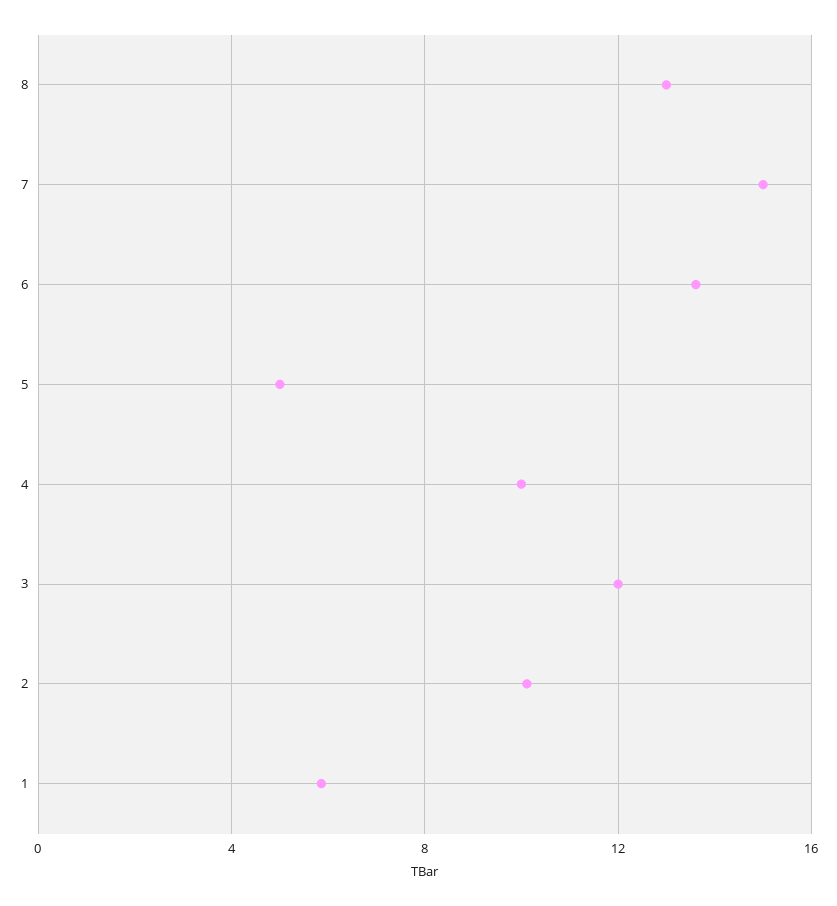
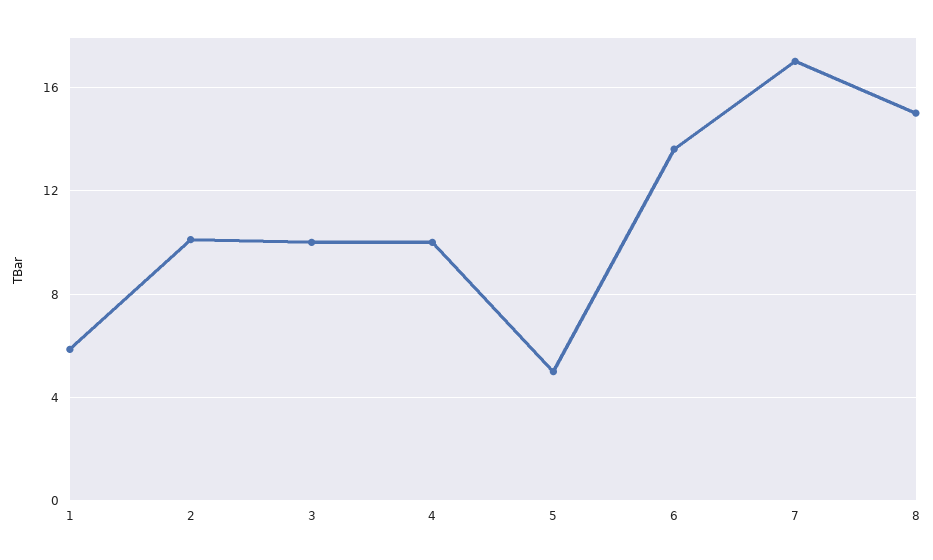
8: 13 -> 15
7: 15 -> 17
3: 12 -> 10

